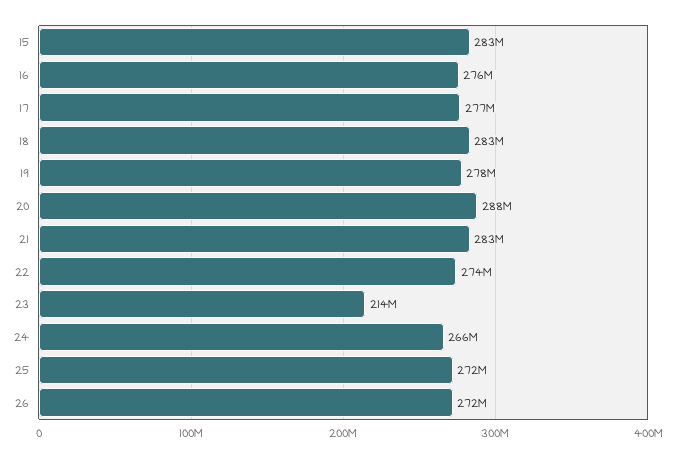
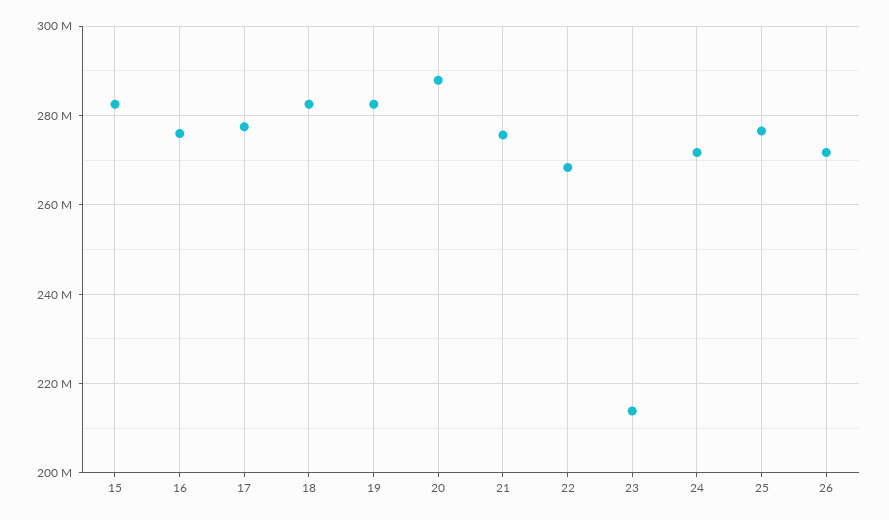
19: 278000000 -> 282000000
21: 283000000 -> 276000000
22: 274000000 -> 268000000
24: 266000000 -> 272000000
25: 272000000 -> 276000000

